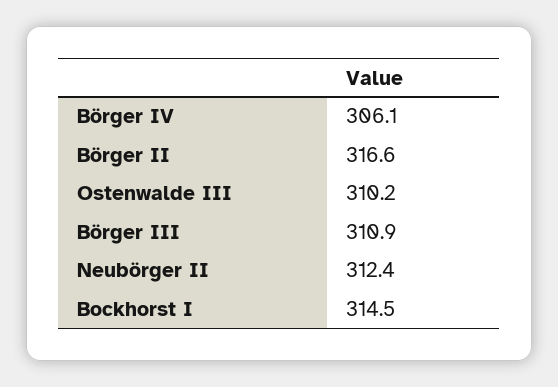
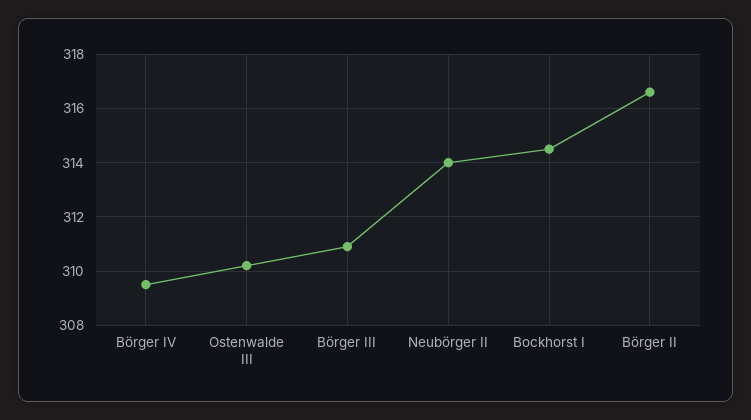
Börger IV: 306.1 -> 309.5
Neubörger II: 312.4 -> 314

